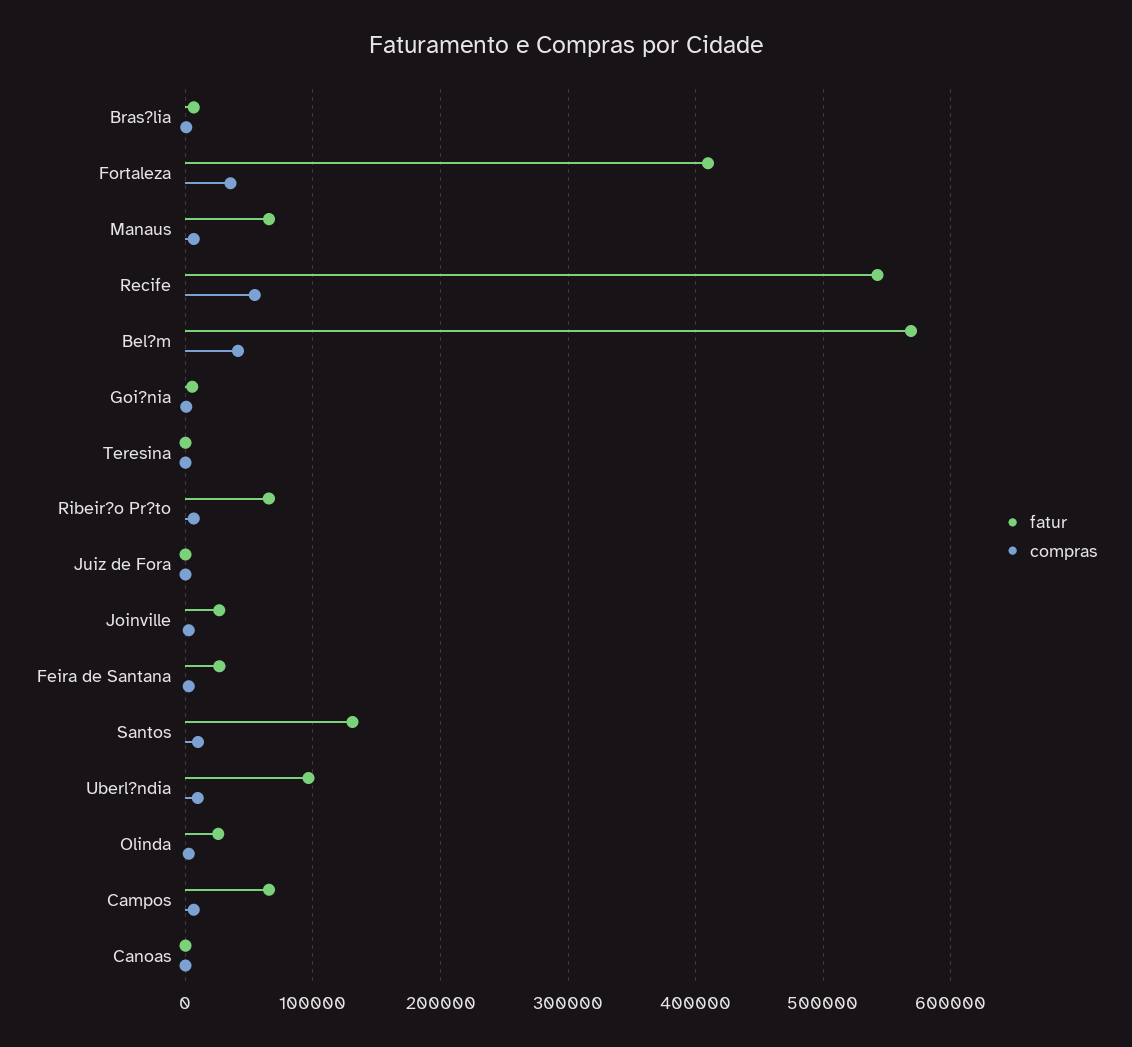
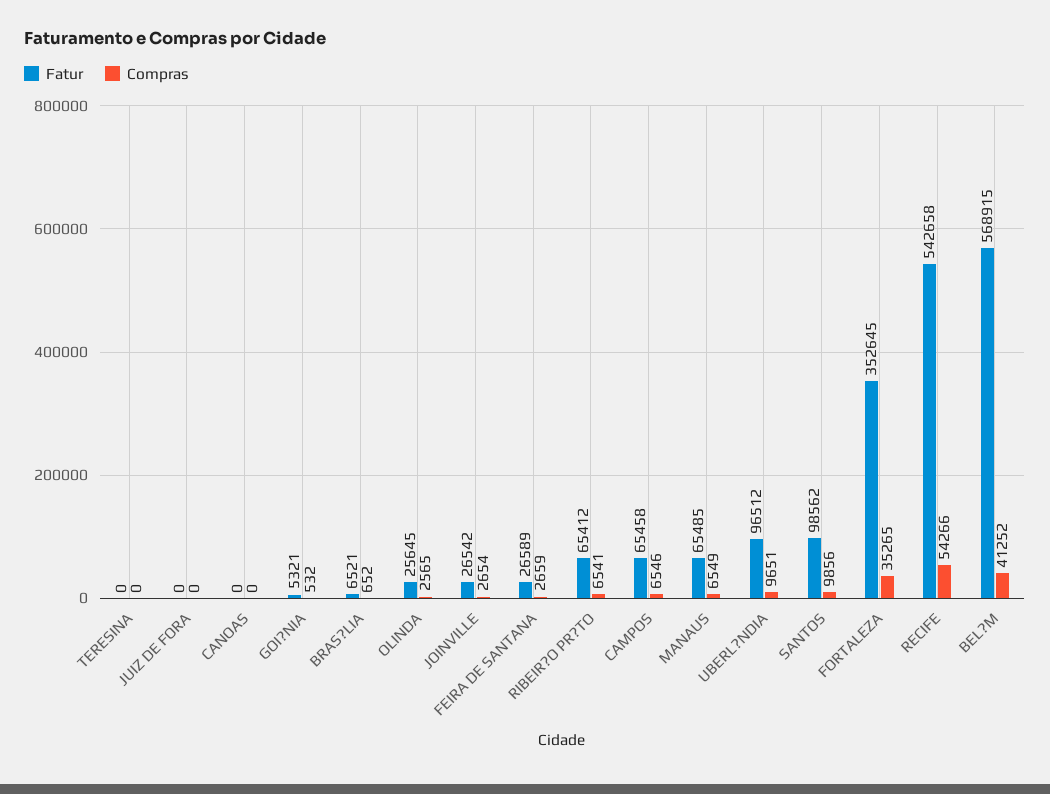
fatur, Fortaleza: 410000 -> 352645
fatur, Santos: 130000 -> 98562

